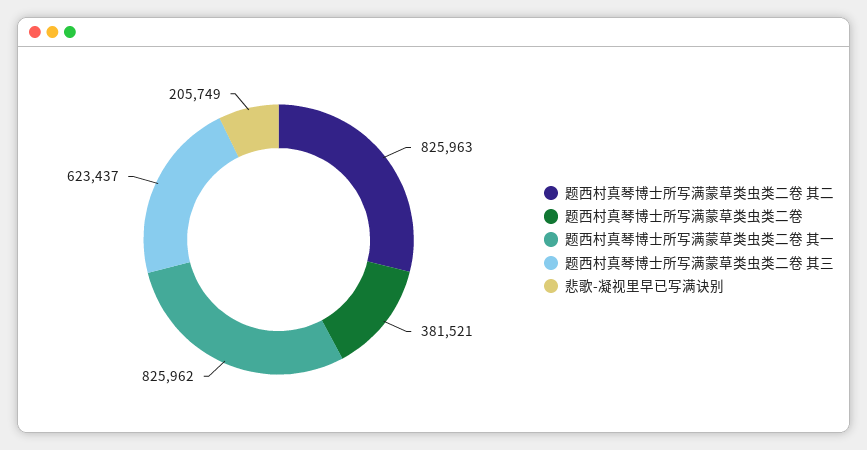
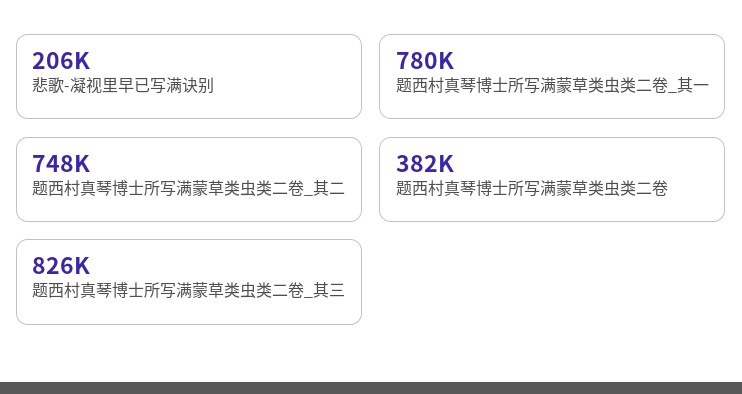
题西村真琴博士所写满蒙草类虫类二卷 其二: 825963 -> 748000
题西村真琴博士所写满蒙草类虫类二卷 其一: 825962 -> 780000
题西村真琴博士所写满蒙草类虫类二卷 其三: 623437 -> 826000

